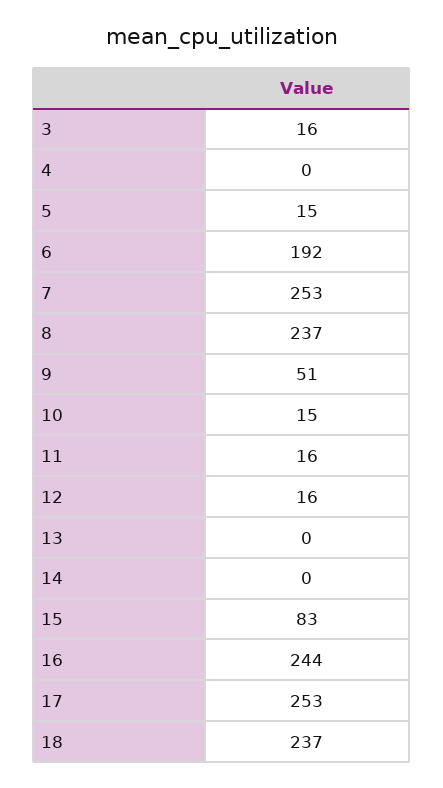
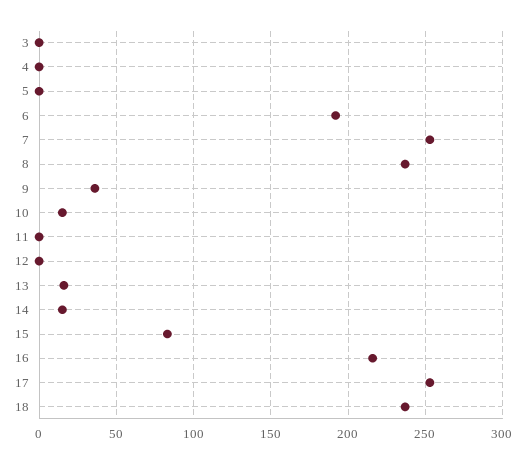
3: 16 -> 0
5: 15 -> 0
9: 51 -> 35
11: 16 -> 0
12: 16 -> 0
13: 0 -> 15
14: 0 -> 15
16: 244 -> 215

